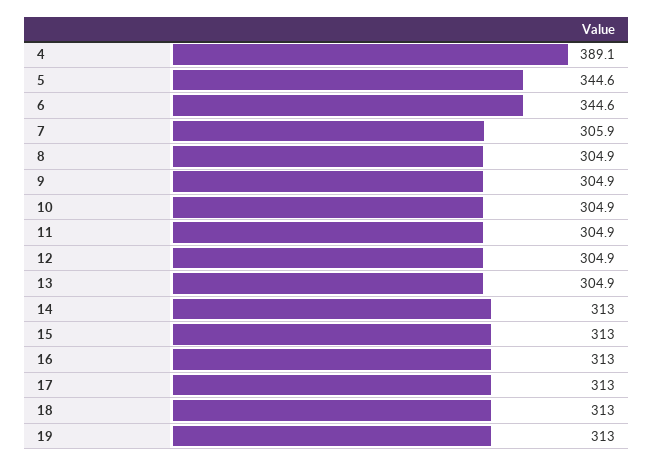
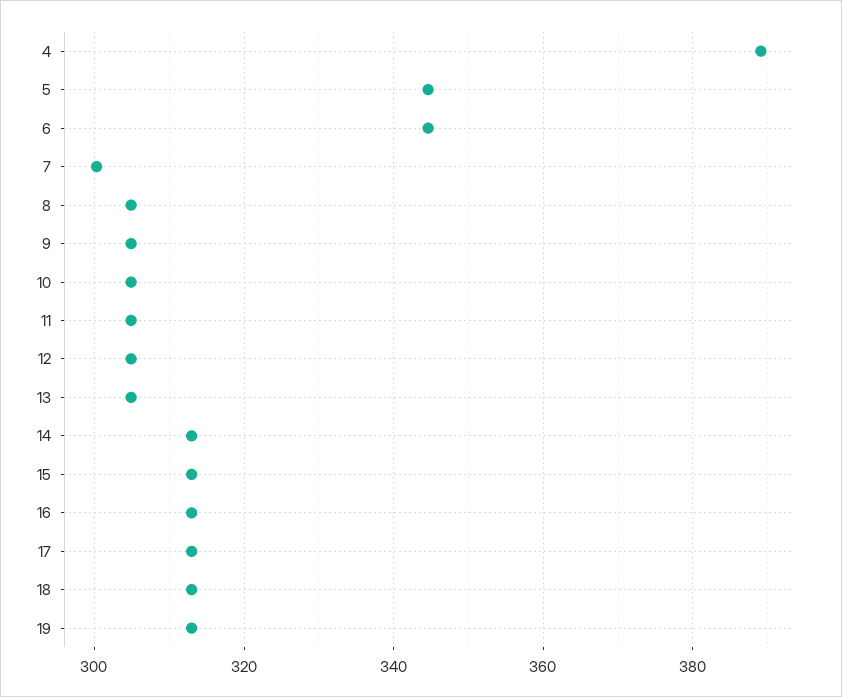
7: 305.9 -> 300

